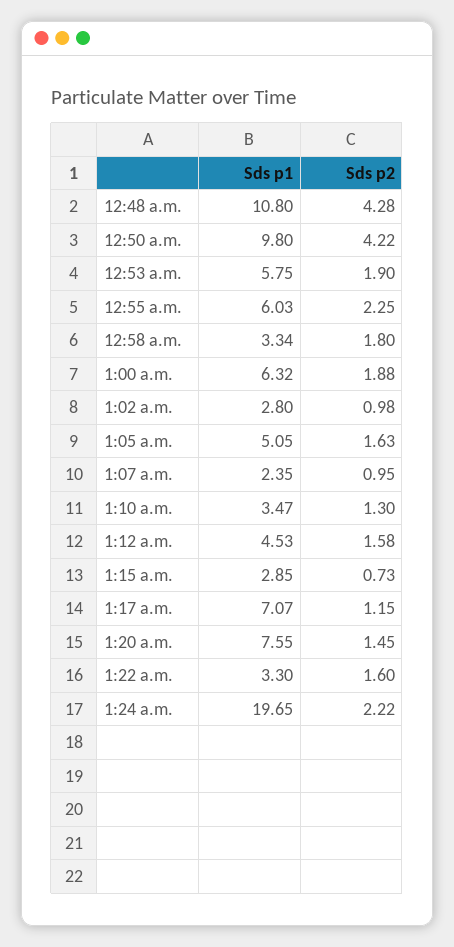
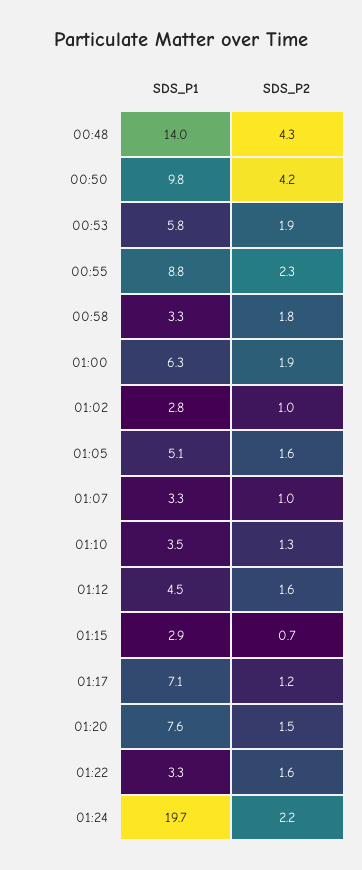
Sds p1, 12:48 a.m.: 10.8 -> 14
Sds p1, 12:55 a.m.: 6.03 -> 8.8
Sds p1, 1:07 a.m.: 2.35 -> 3.3

